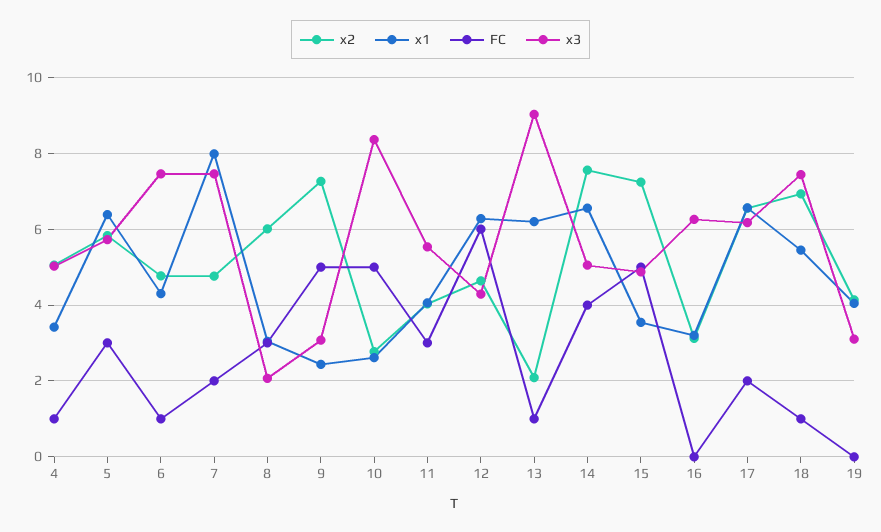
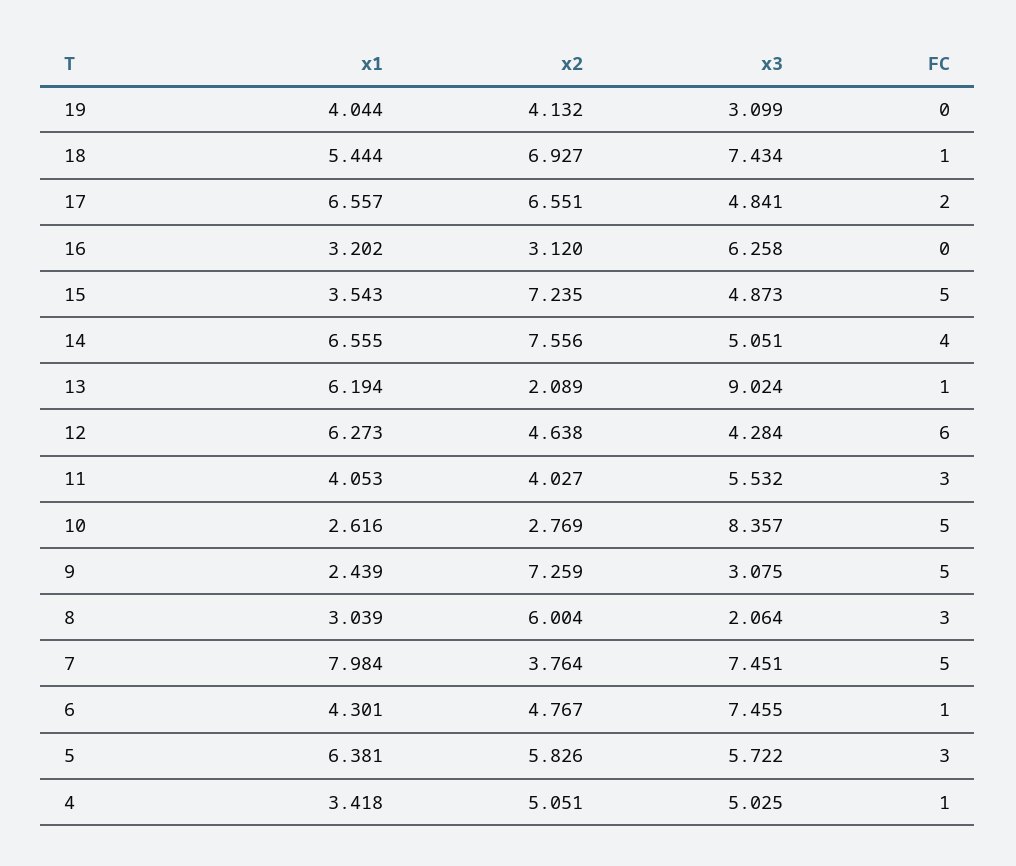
x2, 7: 4.8 -> 3.764
FC, 7: 2 -> 5
x3, 17: 6.2 -> 4.841

